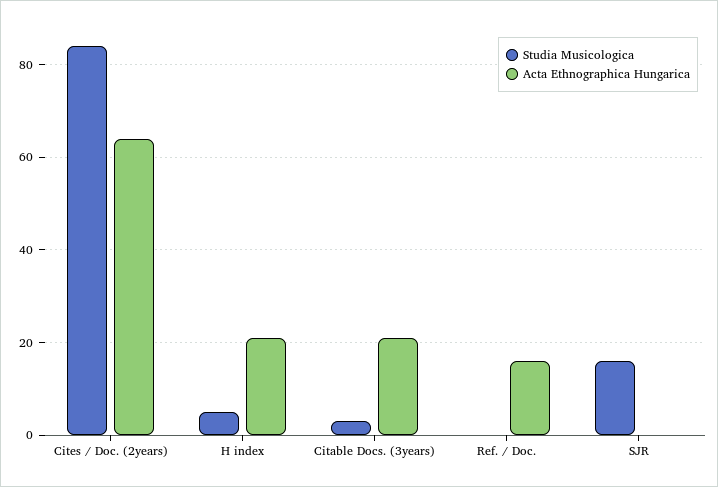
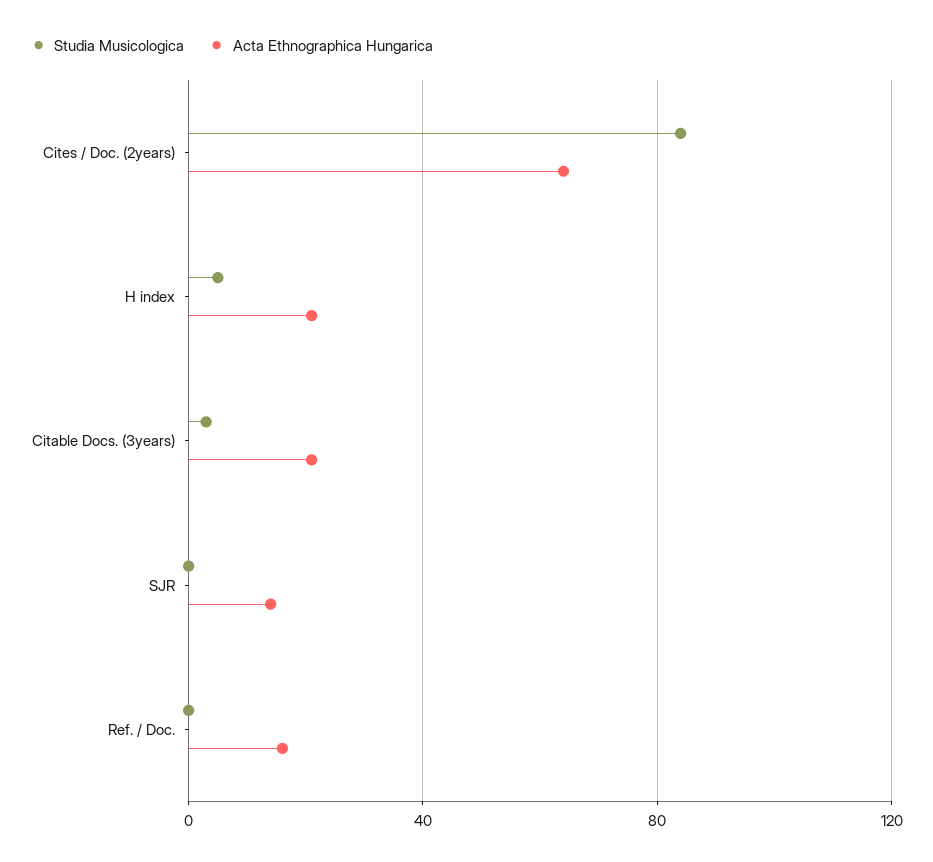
Studia Musicologica, SJR: 15 -> 0
Acta Ethnographica Hungarica, SJR: 0 -> 15

